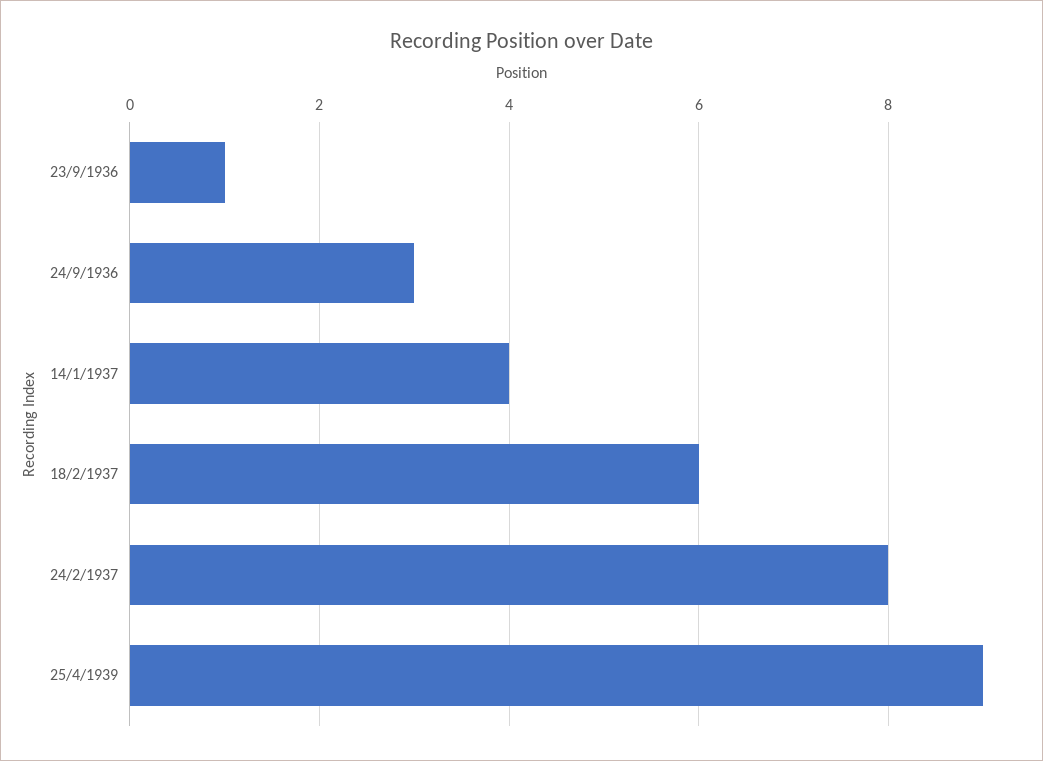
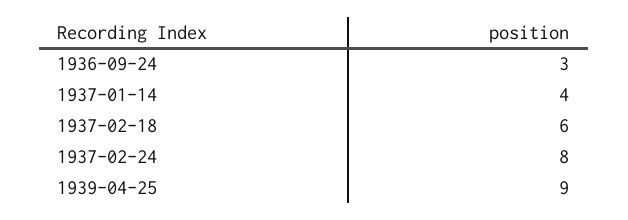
23/9/1936: 1 -> none

